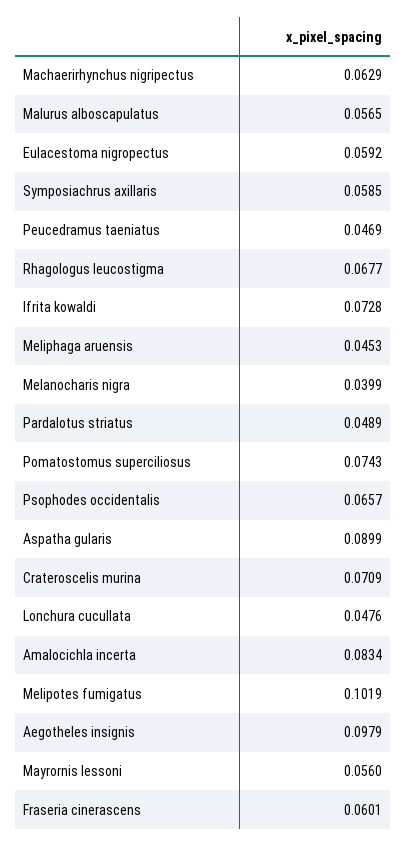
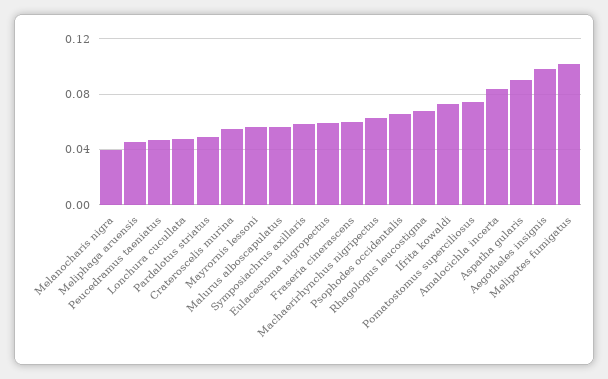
Crateroscelis murina: 0.0709 -> 0.055

